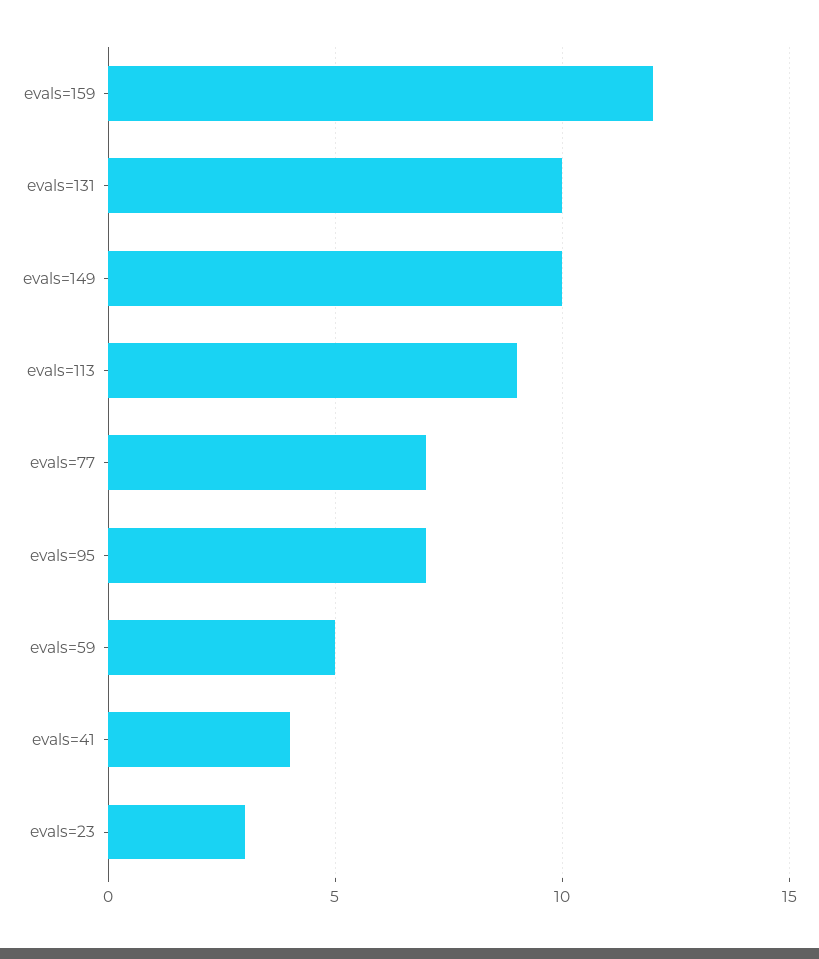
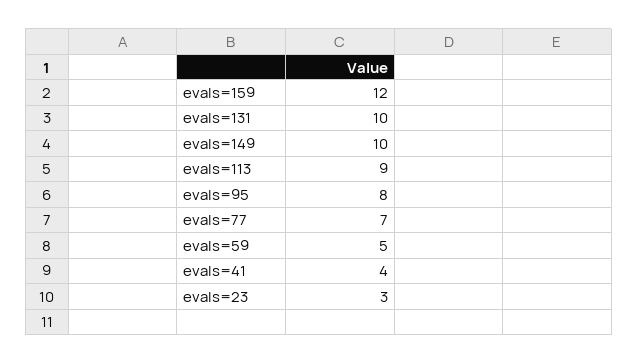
evals=95: 7 -> 8

